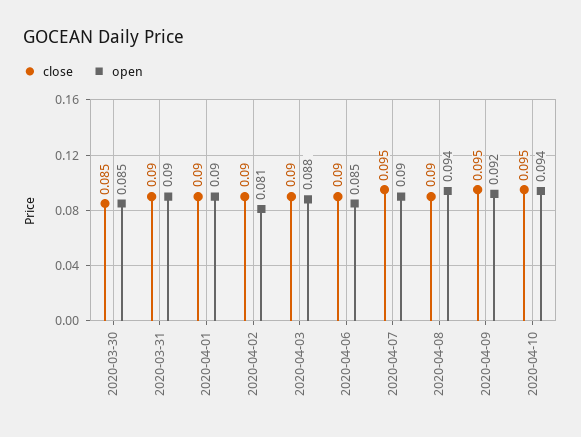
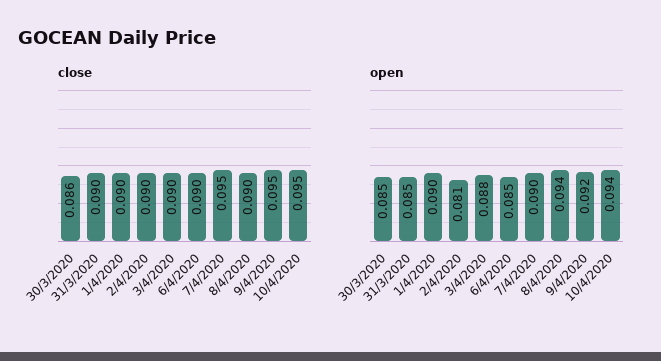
close, 2020-03-30: 0.085 -> 0.086
open, 2020-03-31: 0.09 -> 0.085

